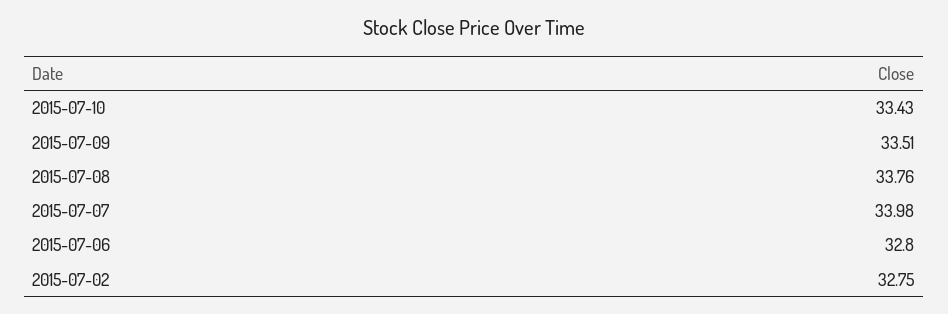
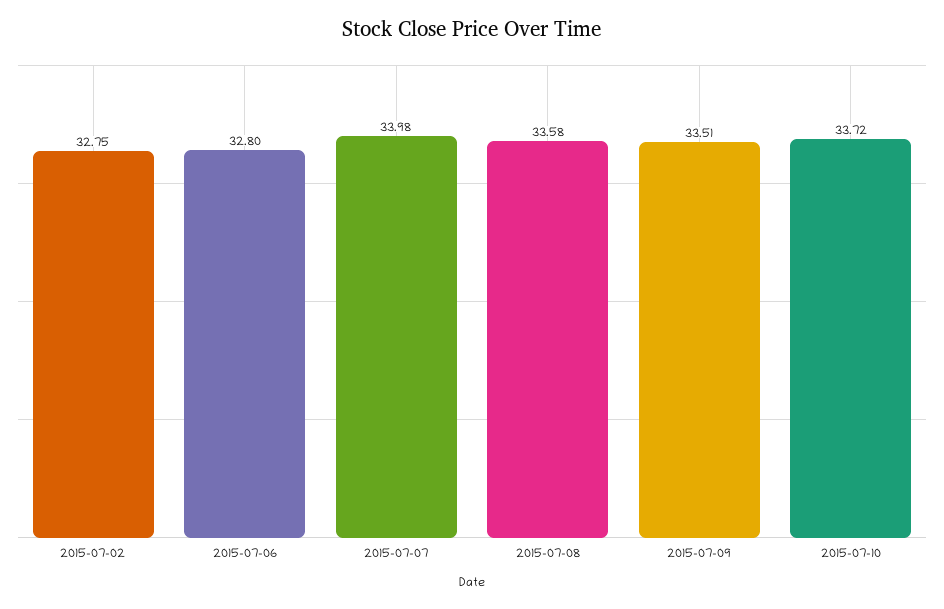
2015-07-10: 33.43 -> 33.72
2015-07-08: 33.76 -> 33.58

